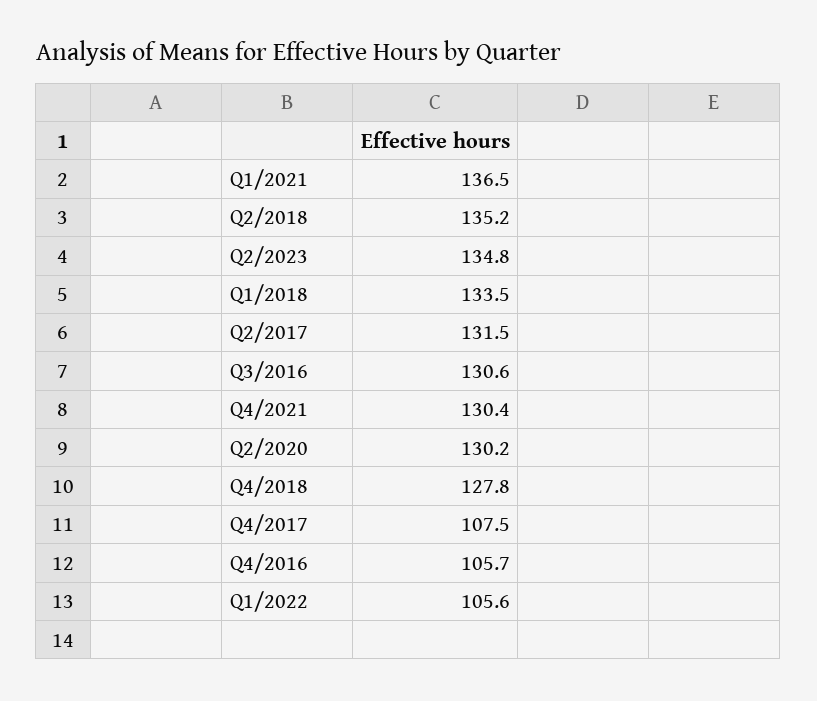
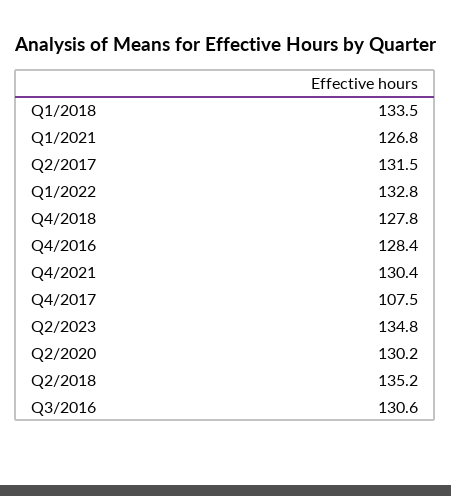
Q1/2021: 136.5 -> 126.8
Q4/2016: 105.7 -> 128.4
Q1/2022: 105.6 -> 132.8

